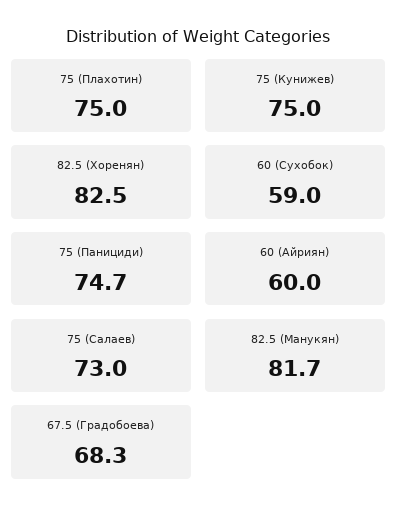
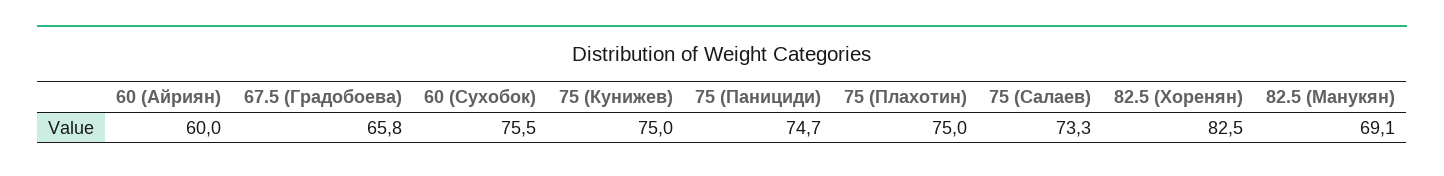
60 (Сухобок): 59 -> 75.5
75 (Салаев): 73 -> 73.3
82.5 (Манукян): 81.7 -> 69.1
67.5 (Градобоева): 68.3 -> 65.8

